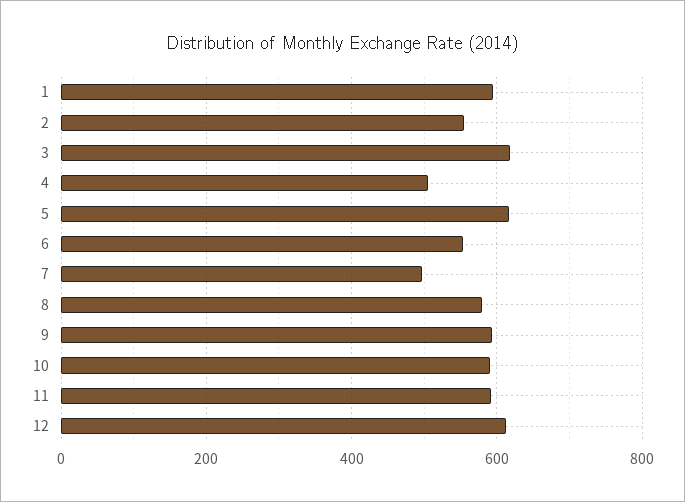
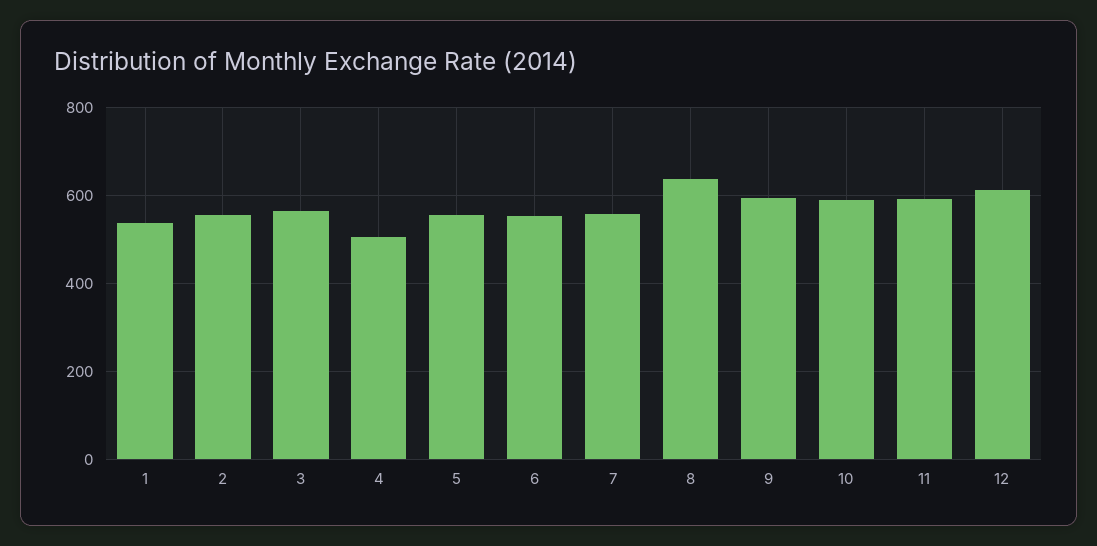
1: 600 -> 540
3: 620 -> 560
5: 620 -> 560
7: 500 -> 560
8: 580 -> 640

